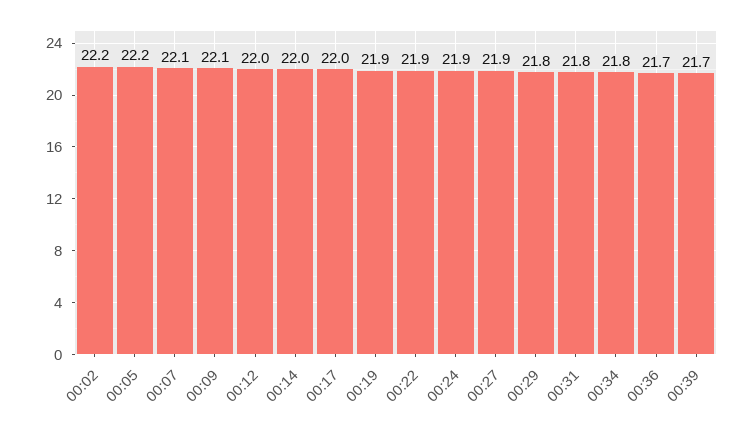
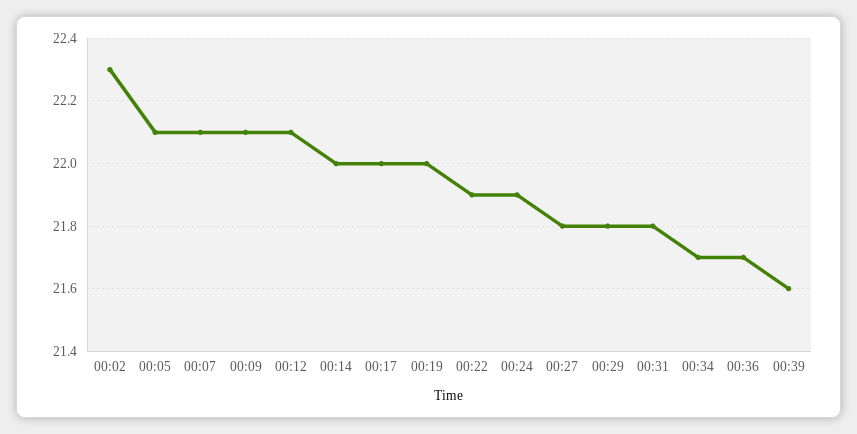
00:02: 22.2 -> 22.3
00:05: 22.2 -> 22.1
00:12: 22 -> 22.1
00:19: 21.9 -> 22
00:27: 21.9 -> 21.8
00:34: 21.8 -> 21.7
00:39: 21.7 -> 21.6

